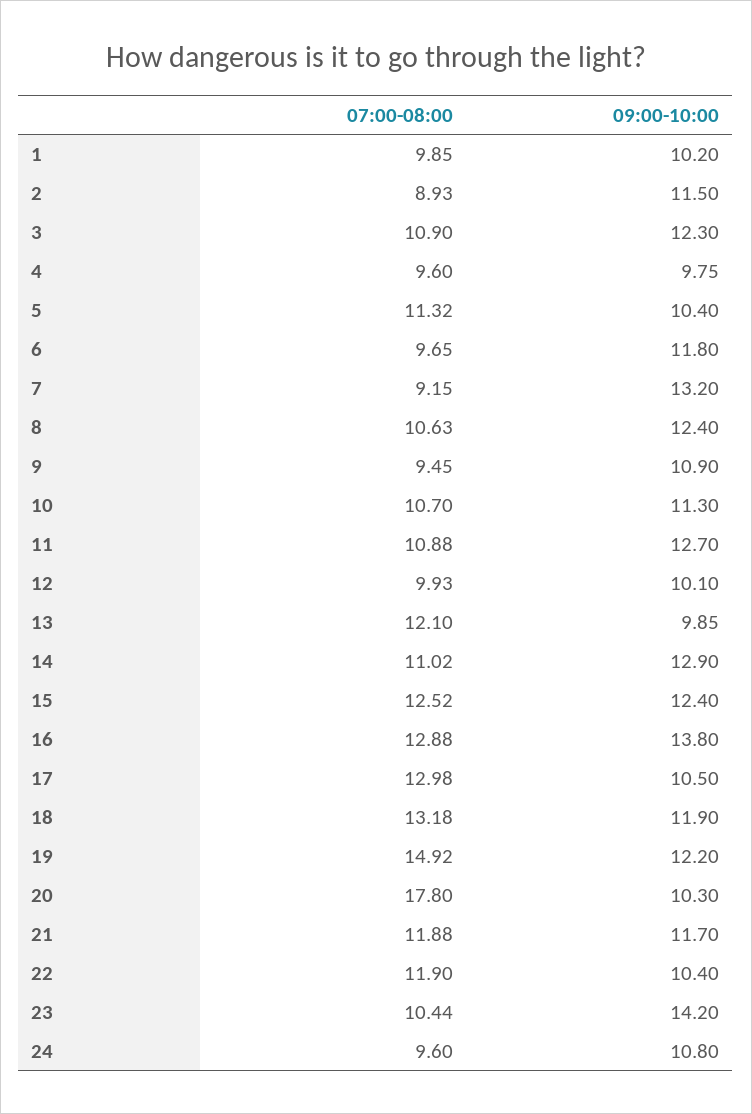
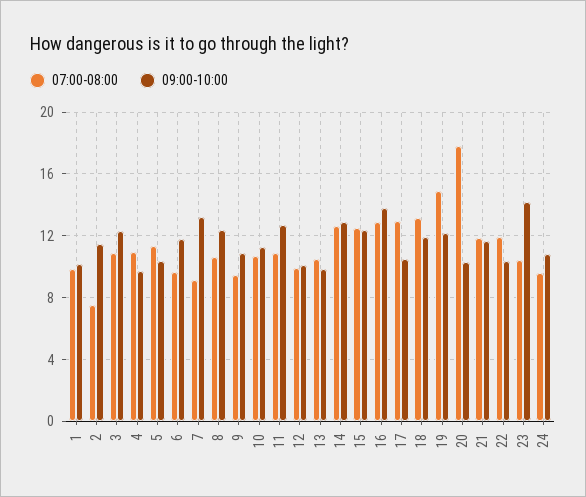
07:00-08:00, 2: 8.93 -> 7.5
07:00-08:00, 4: 9.6 -> 11
07:00-08:00, 13: 12.1 -> 10.5
07:00-08:00, 14: 11.02 -> 12.5

